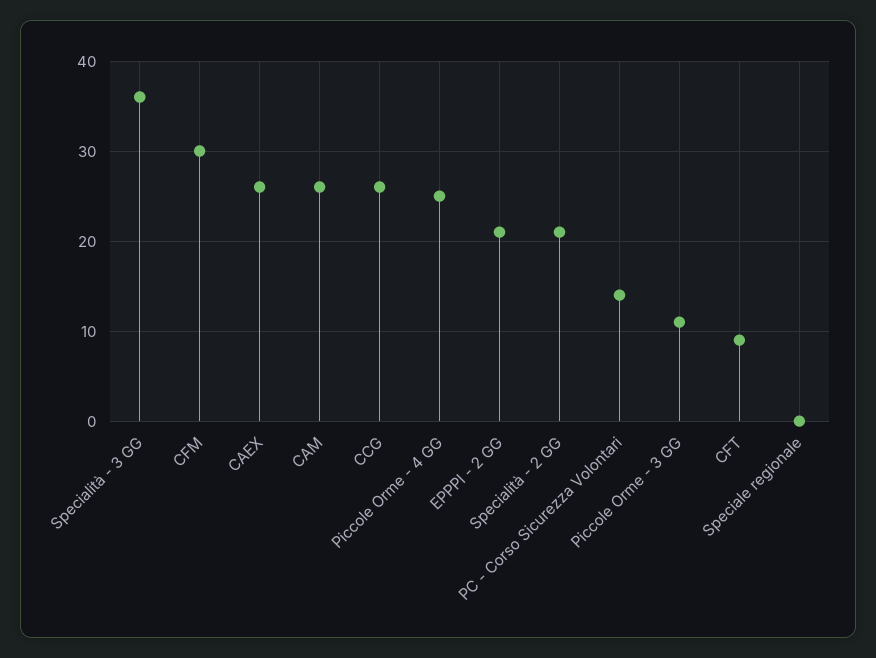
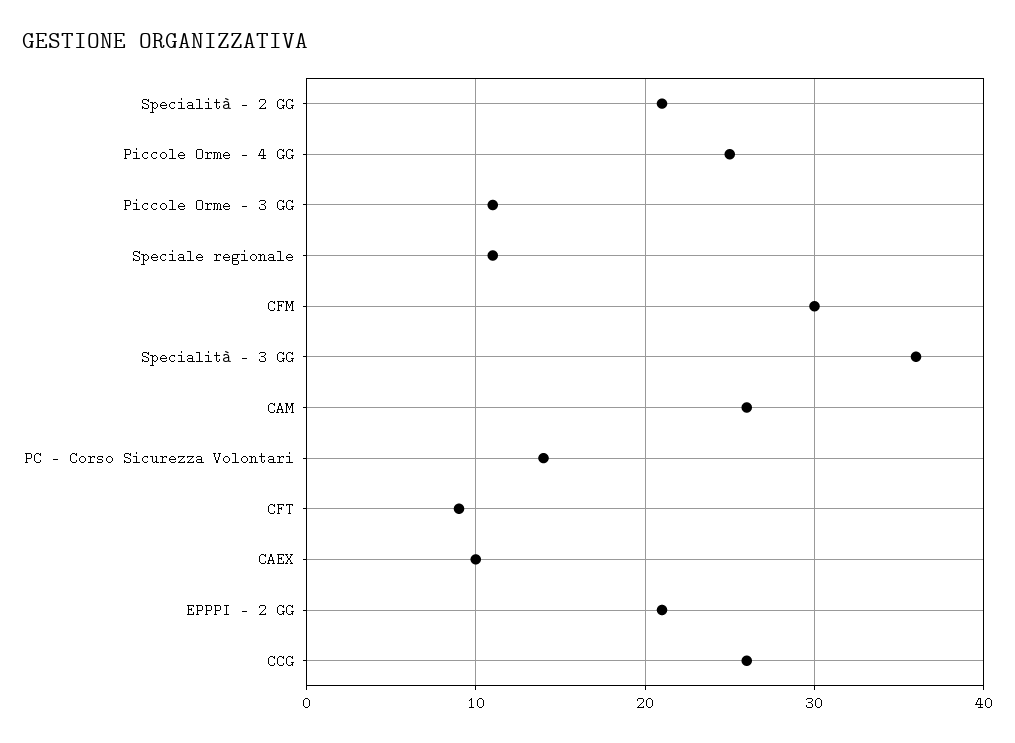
CAEX: 26 -> 10
Speciale regionale: 0 -> 11

